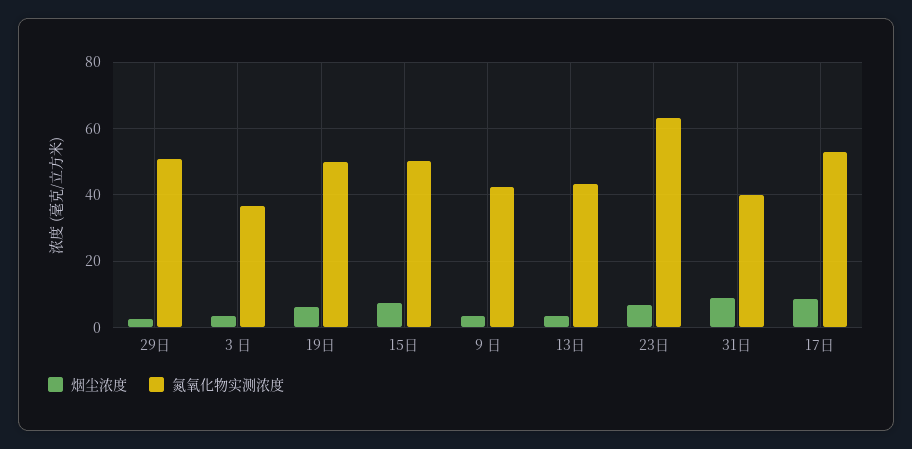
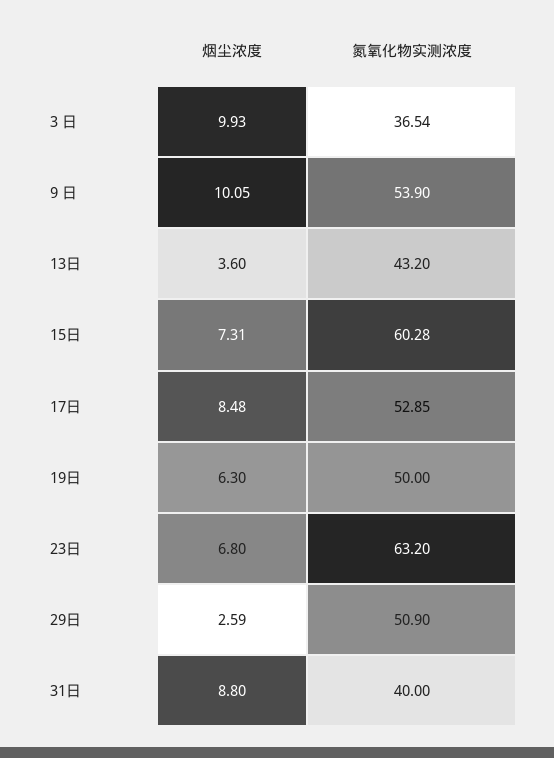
烟尘浓度, 3 日: 4 -> 9.93
氮氧化物实测浓度, 15日: 50 -> 60.28
烟尘浓度, 9 日: 4 -> 10.05
氮氧化物实测浓度, 9 日: 42 -> 53.9

